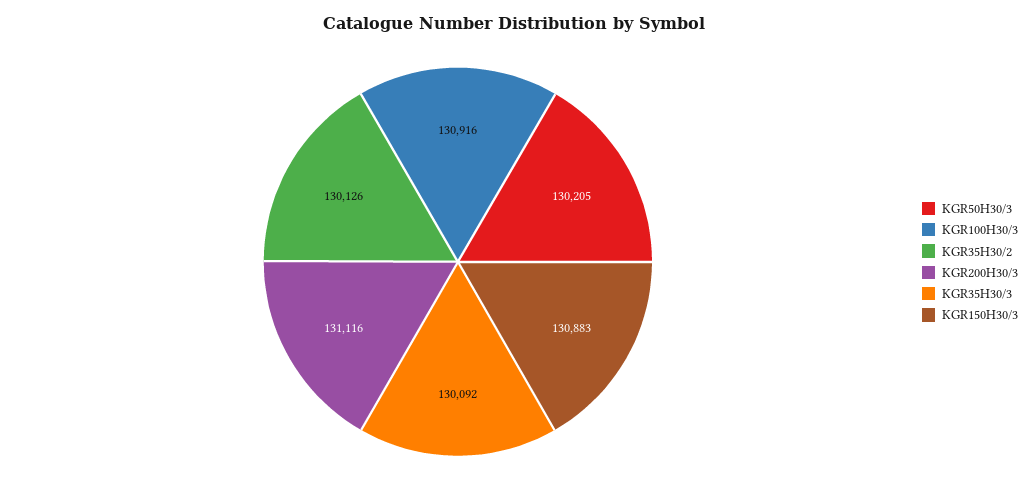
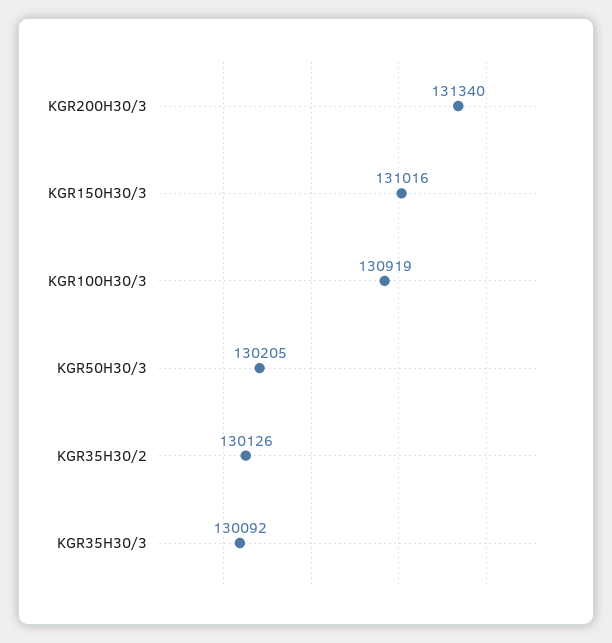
KGR100H30/3: 130916 -> 130919
KGR200H30/3: 131116 -> 131340
KGR150H30/3: 130883 -> 131016

